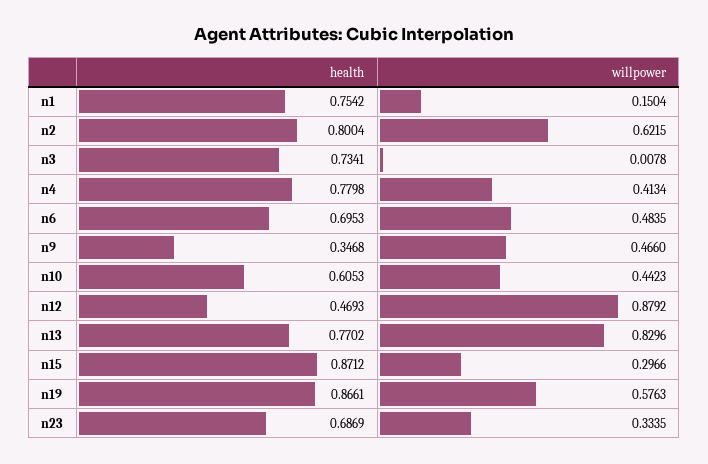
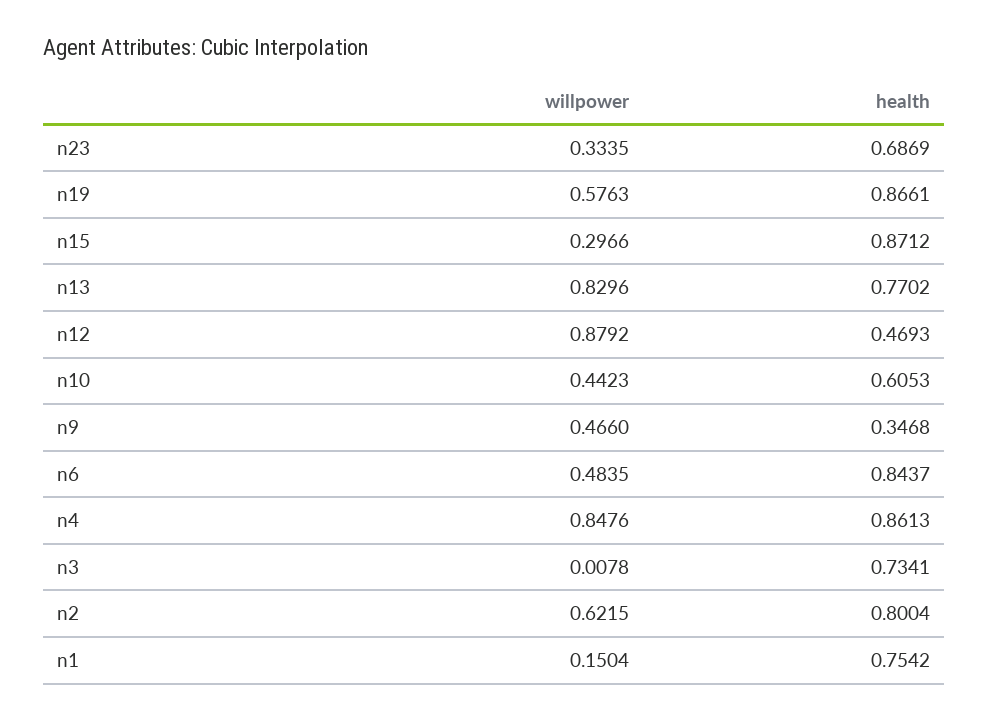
health, n4: 0.7798 -> 0.8613
willpower, n4: 0.4134 -> 0.8476
health, n6: 0.6953 -> 0.8437

